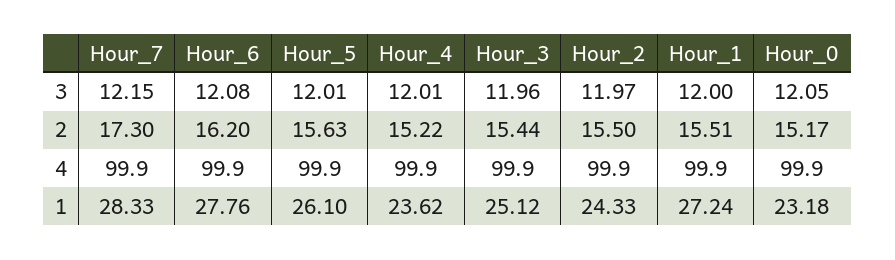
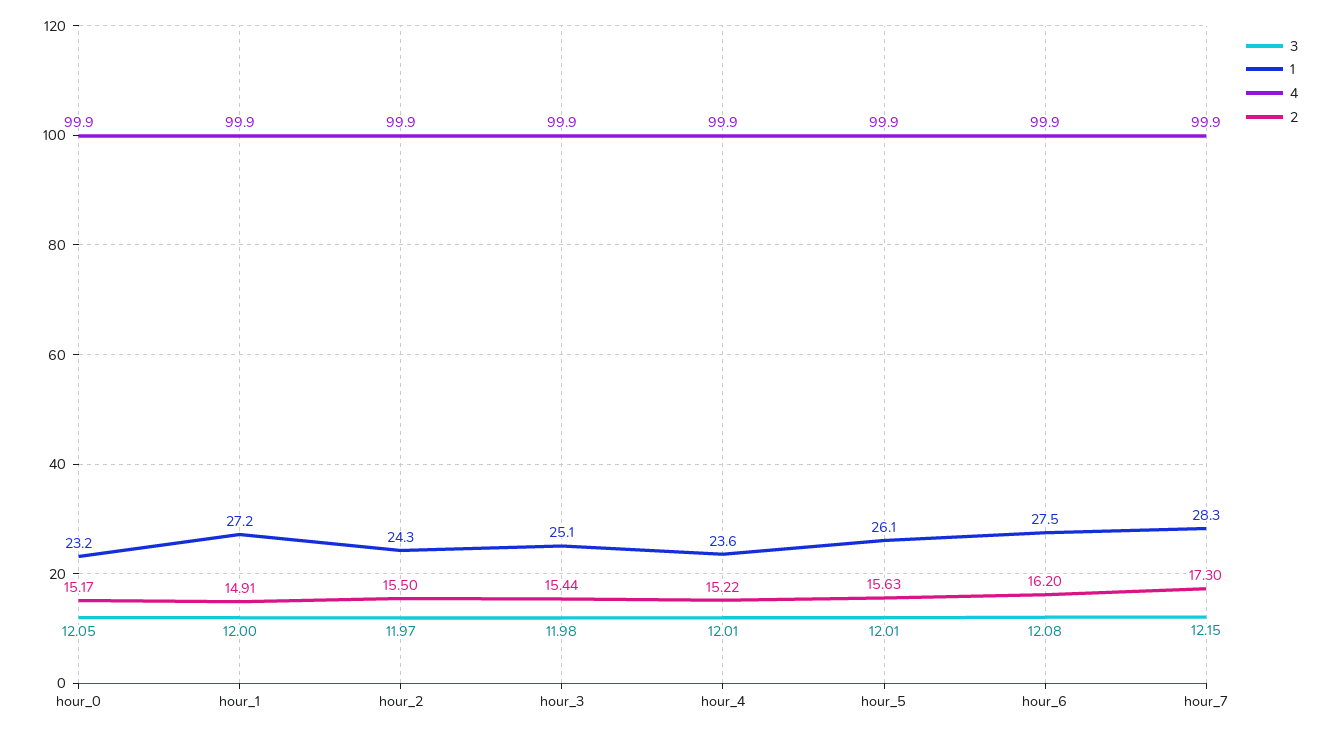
3, Hour_3: 11.96 -> 11.98
2, Hour_1: 15.51 -> 14.91
1, Hour_6: 27.76 -> 27.5

